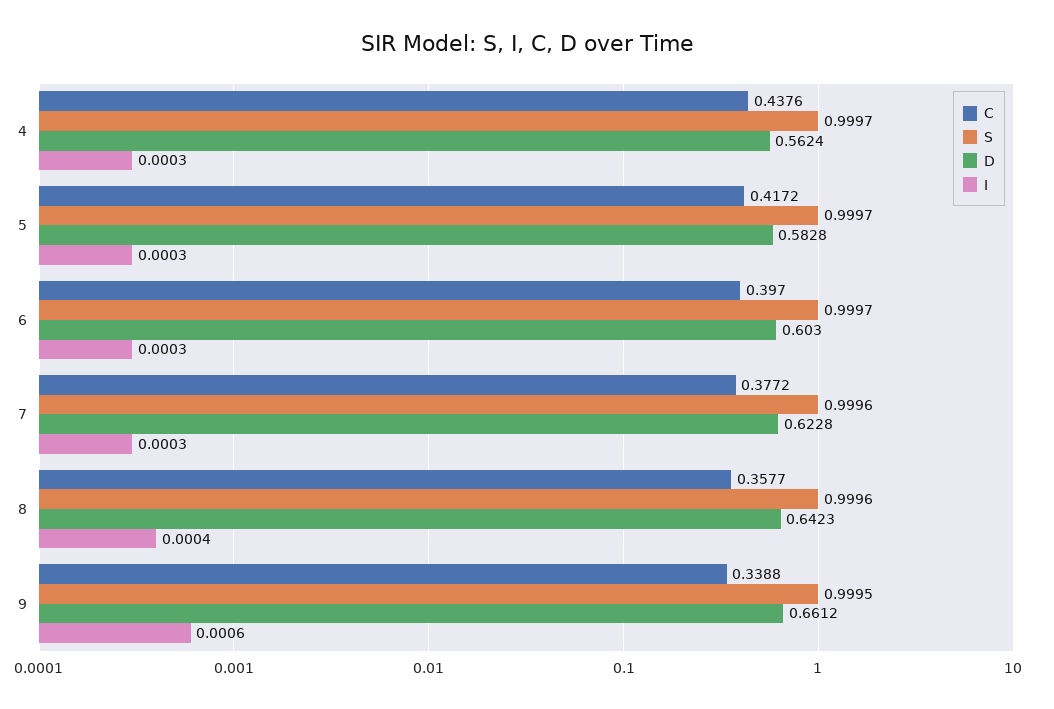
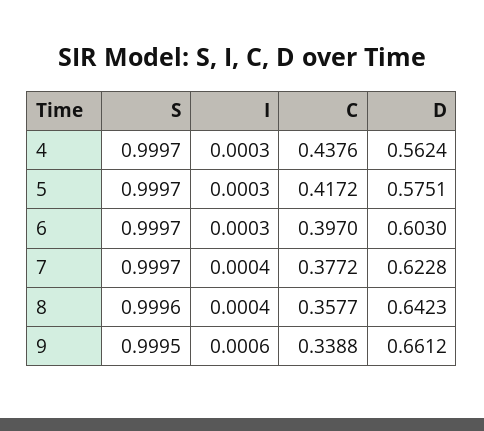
D, 5: 0.5828 -> 0.5751
S, 7: 0.9996 -> 0.9997
I, 7: 0.0003 -> 0.0004

